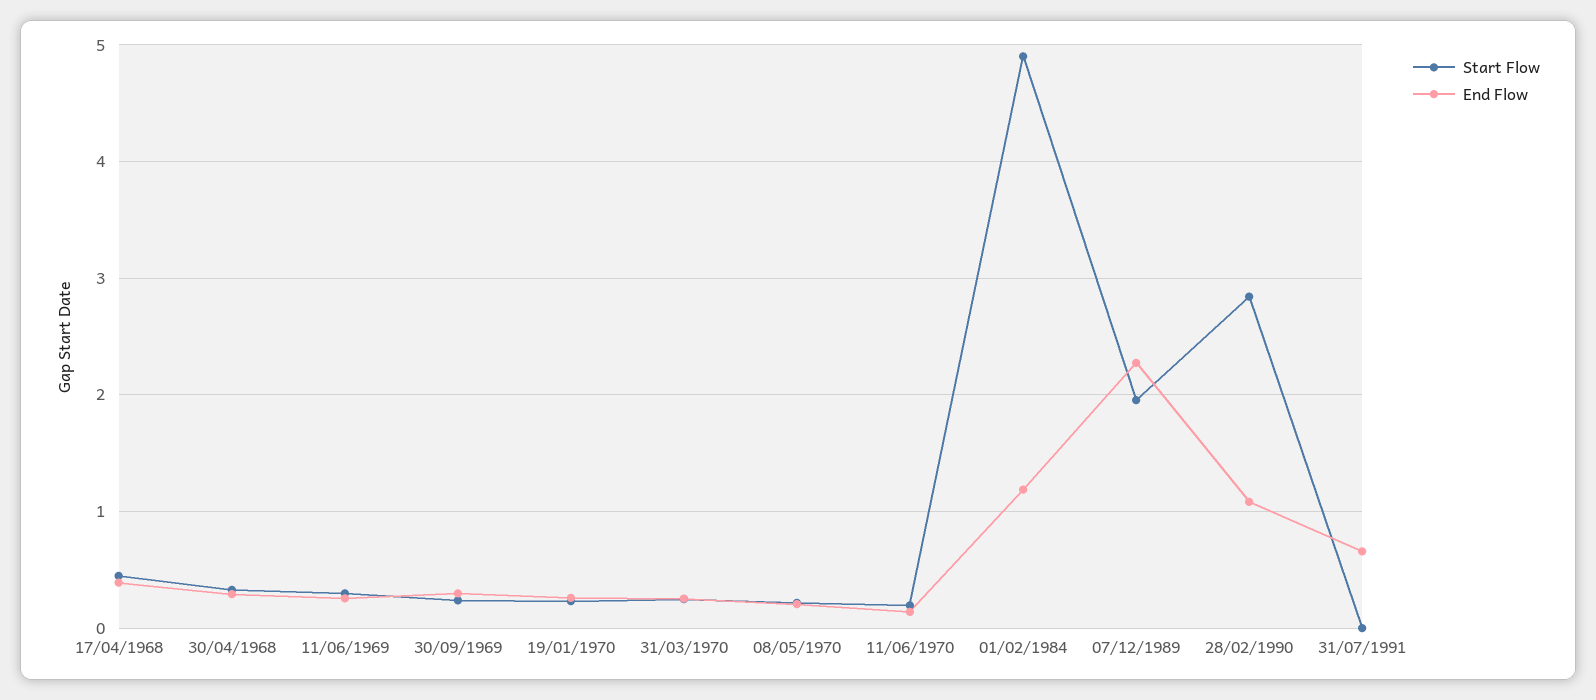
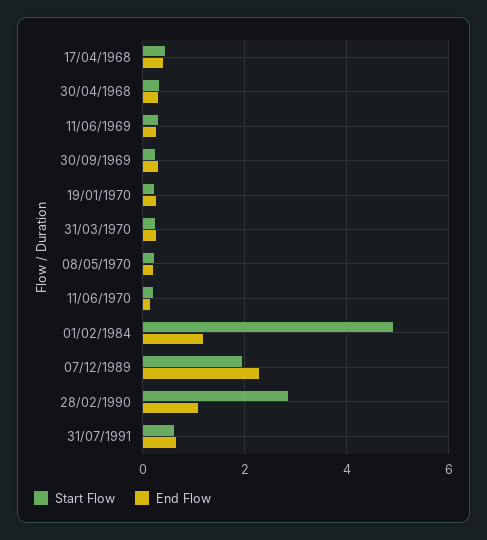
Start Flow, 31/07/1991: 0 -> 0.6

